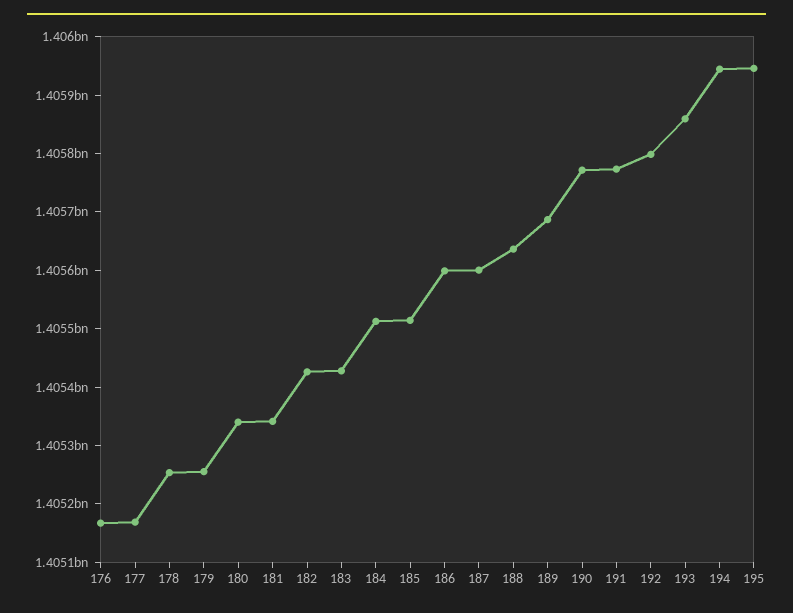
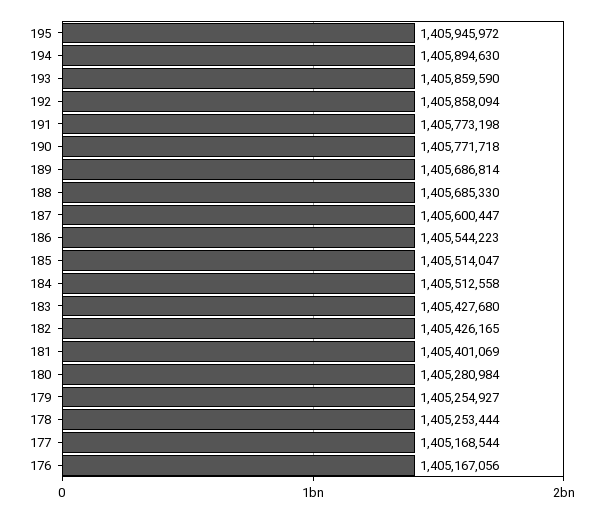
180: 1405340000 -> 1405280984
181: 1405340000 -> 1405401069
186: 1405600000 -> 1405544223
188: 1405640000 -> 1405685330
192: 1405800000 -> 1405858094
194: 1405940000 -> 1405894630

